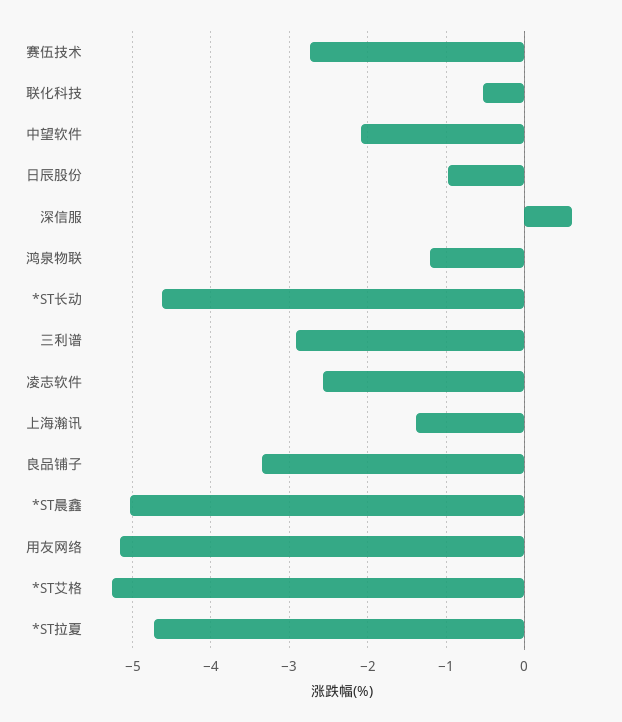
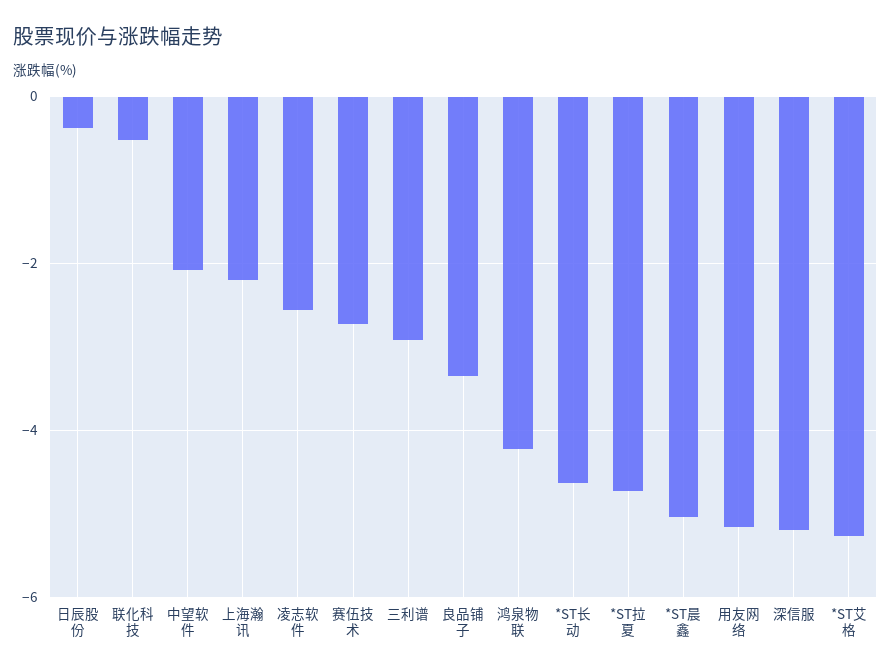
日辰股份: -1 -> -0.4
深信服: 0.6 -> -5.2
鸿泉物联: -1.2 -> -4.2
上海瀚讯: -1.4 -> -2.2

